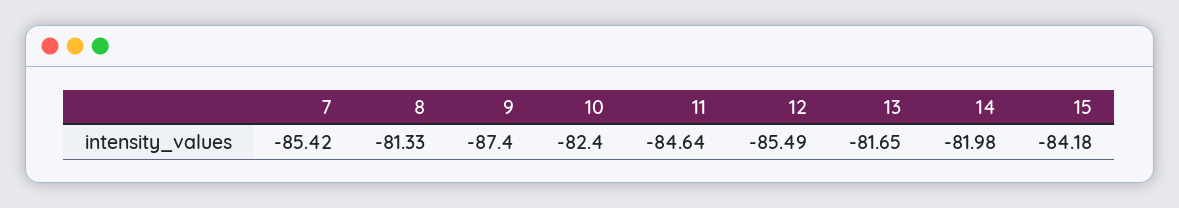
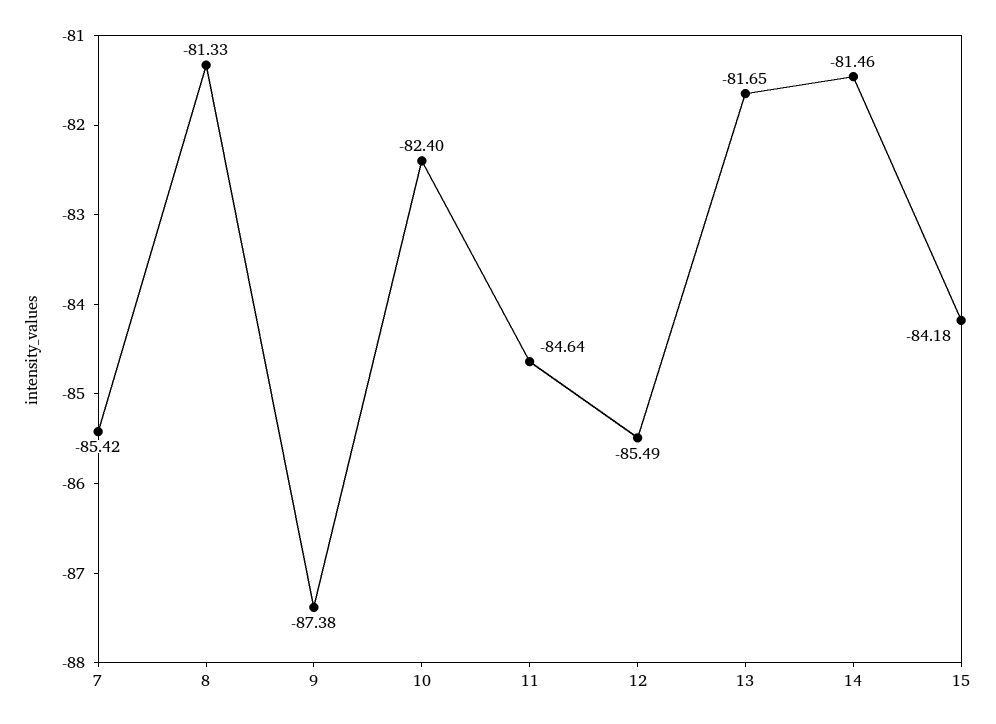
9: -87.4 -> -87.38
14: -81.98 -> -81.46

